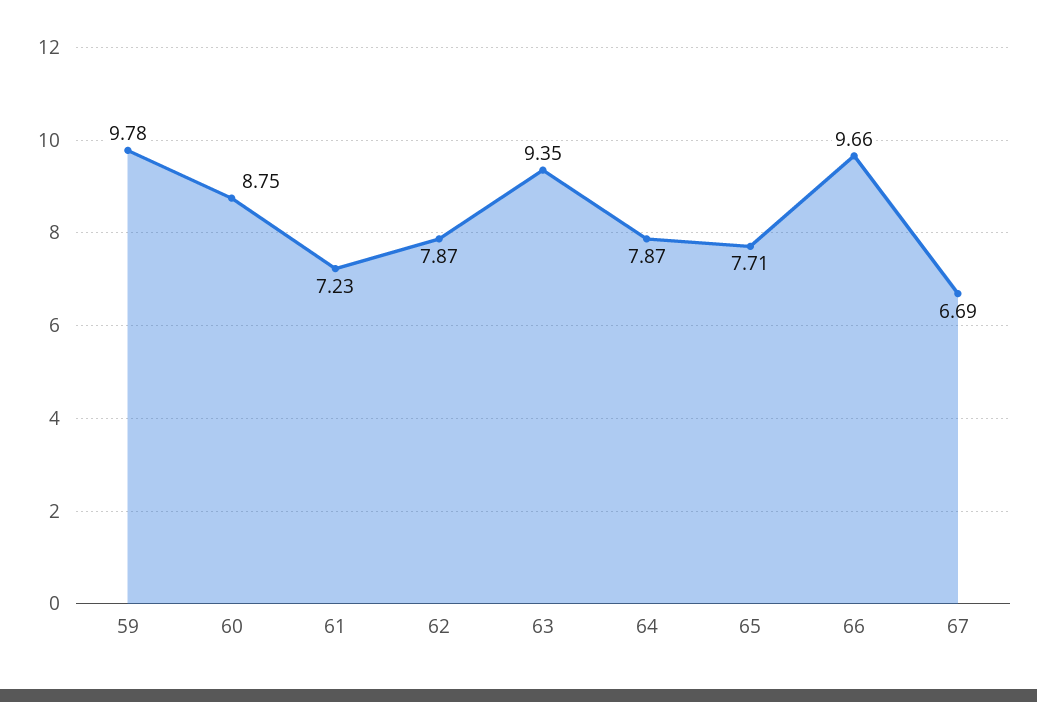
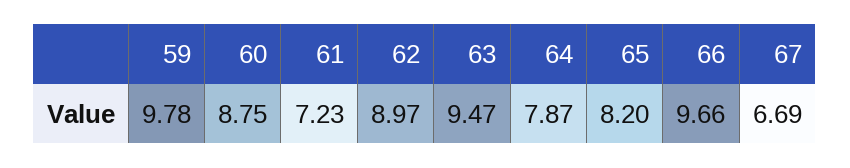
62: 7.87 -> 8.97
63: 9.35 -> 9.47
65: 7.71 -> 8.2

